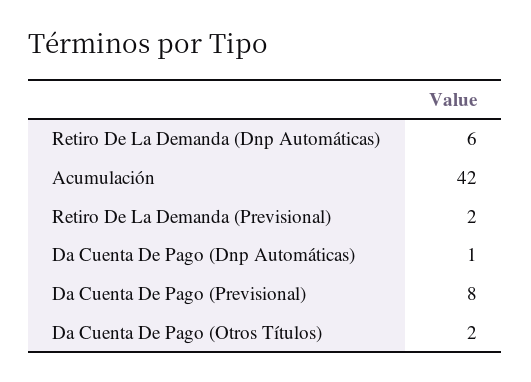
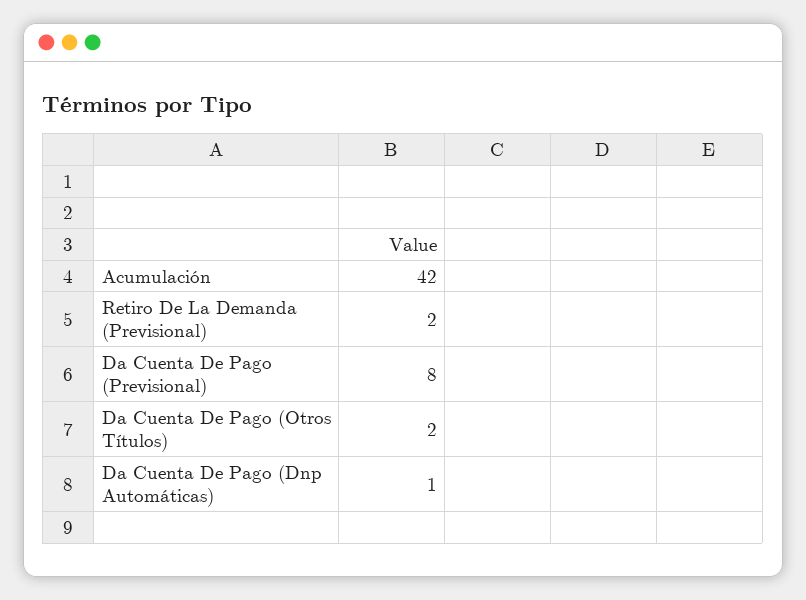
Retiro De La Demanda (Dnp Automáticas): 6 -> none

